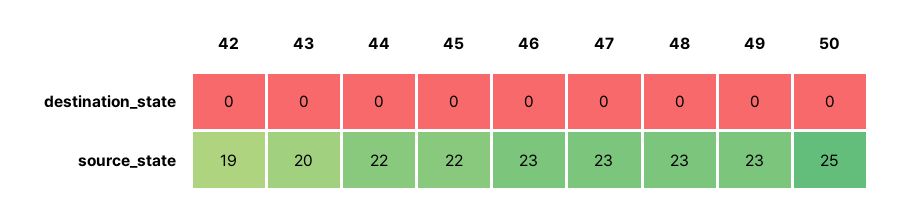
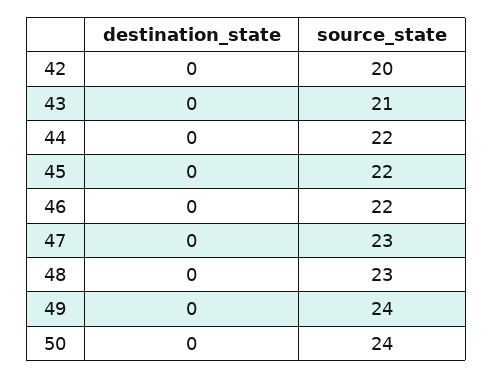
42, source_state: 19 -> 20
43, source_state: 20 -> 21
46, source_state: 23 -> 22
49, source_state: 23 -> 24
50, source_state: 25 -> 24

